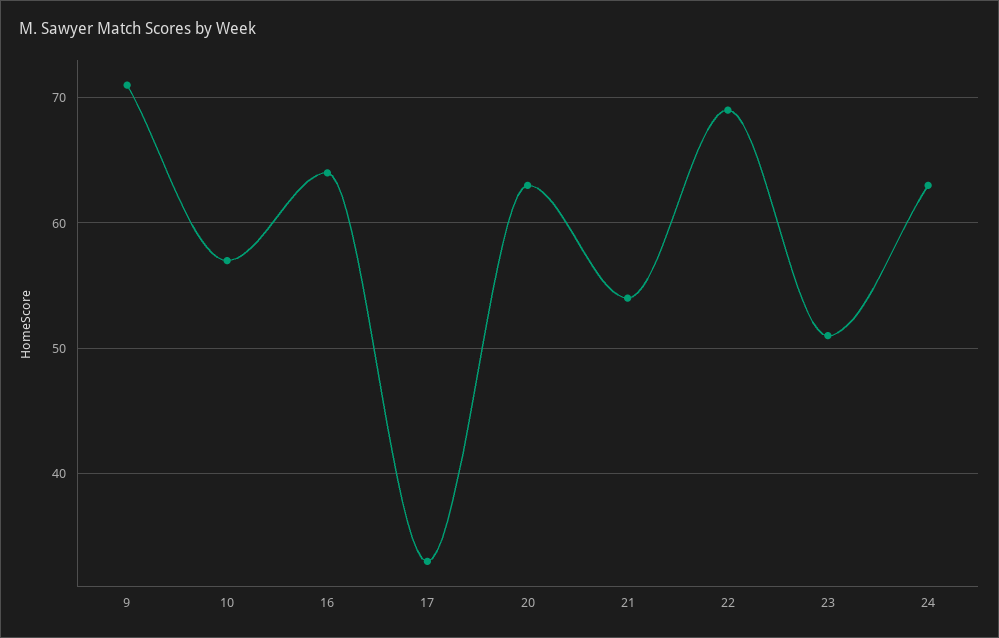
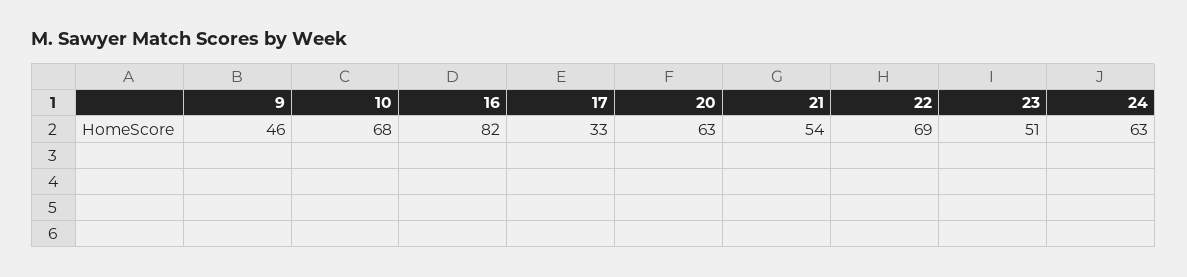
9: 71 -> 46
10: 57 -> 68
16: 64 -> 82

